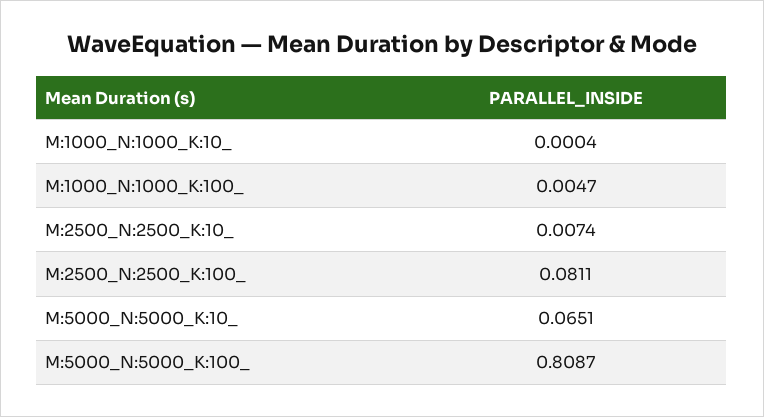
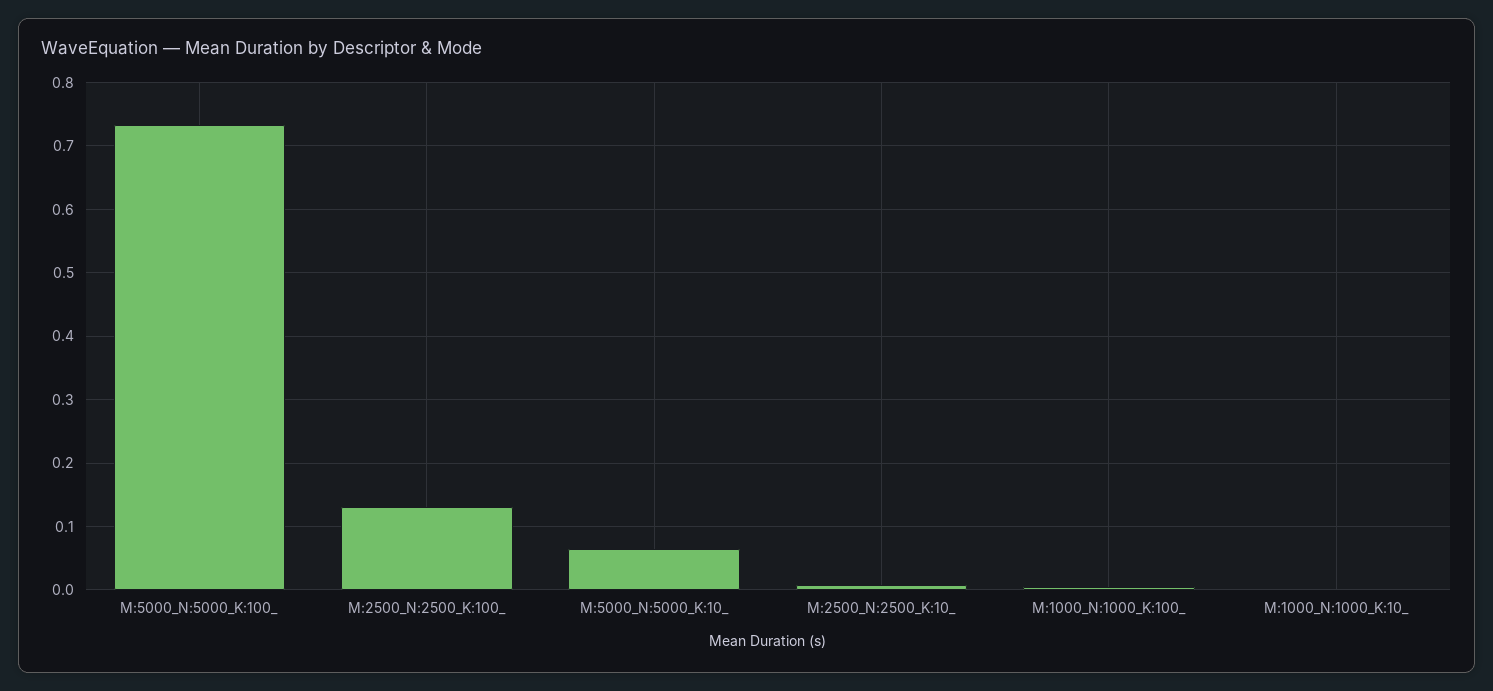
M:2500_N:2500_K:100_: 0.0811 -> 0.13
M:5000_N:5000_K:100_: 0.8087 -> 0.73

